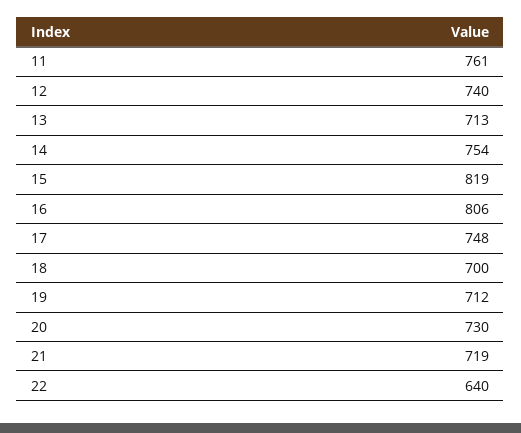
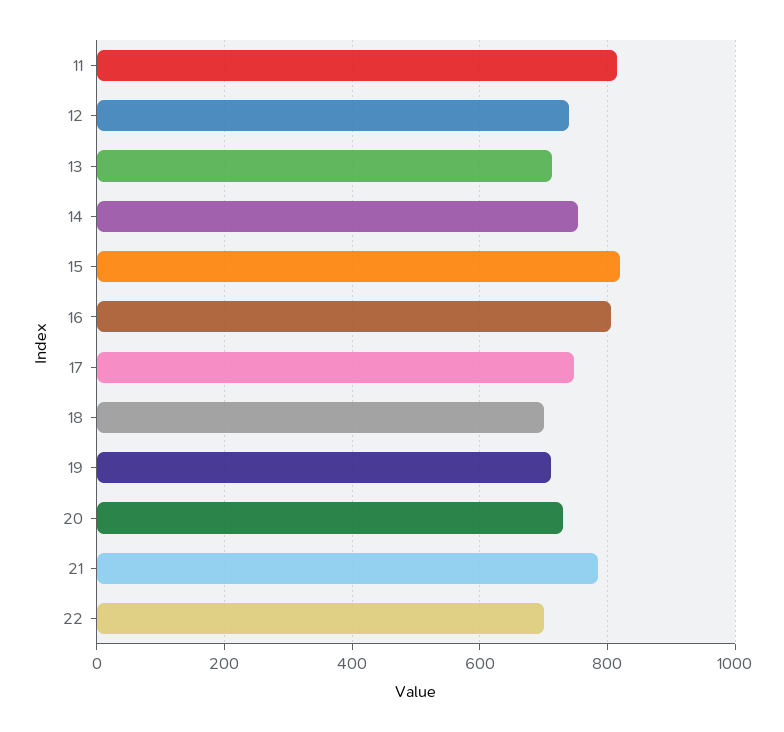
11: 761 -> 820
21: 719 -> 780
22: 640 -> 700

